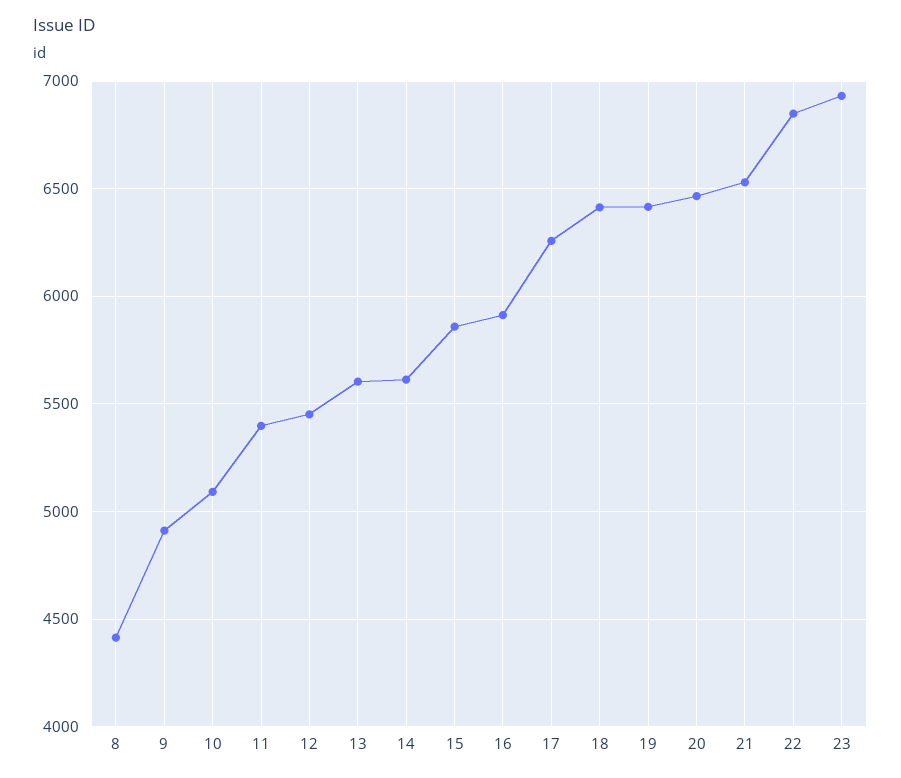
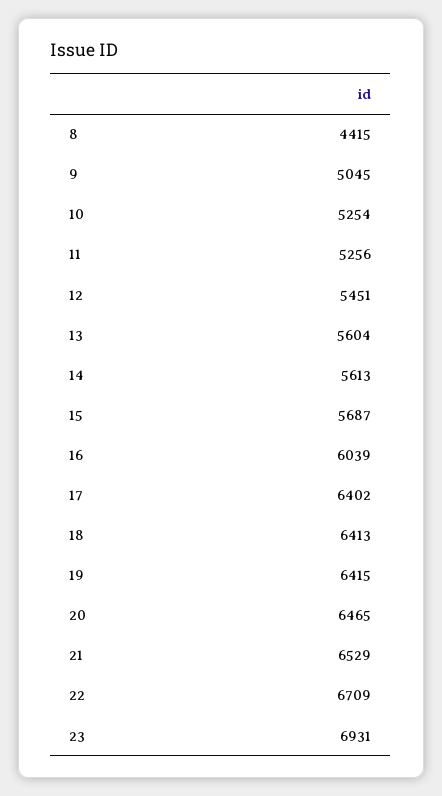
9: 4900 -> 5045
10: 5100 -> 5254
11: 5400 -> 5256
15: 5850 -> 5687
16: 5900 -> 6039
17: 6250 -> 6402
22: 6850 -> 6709

